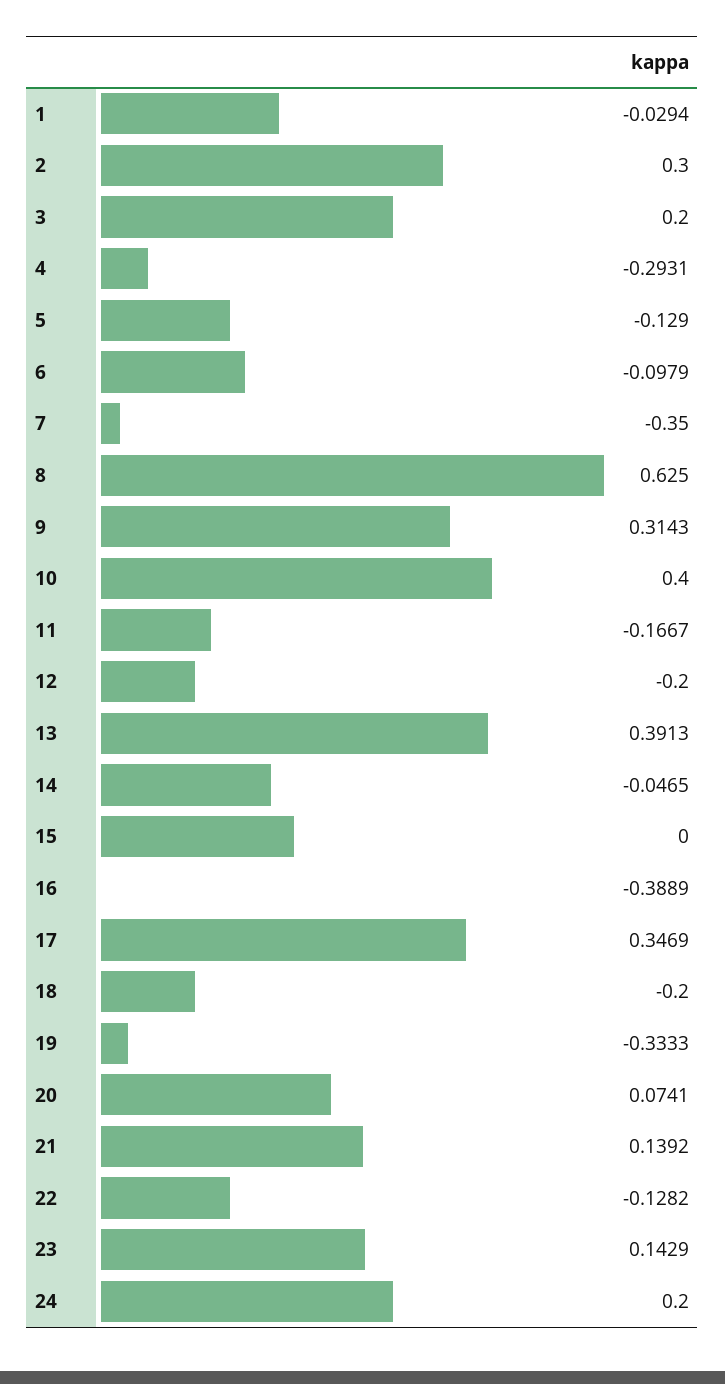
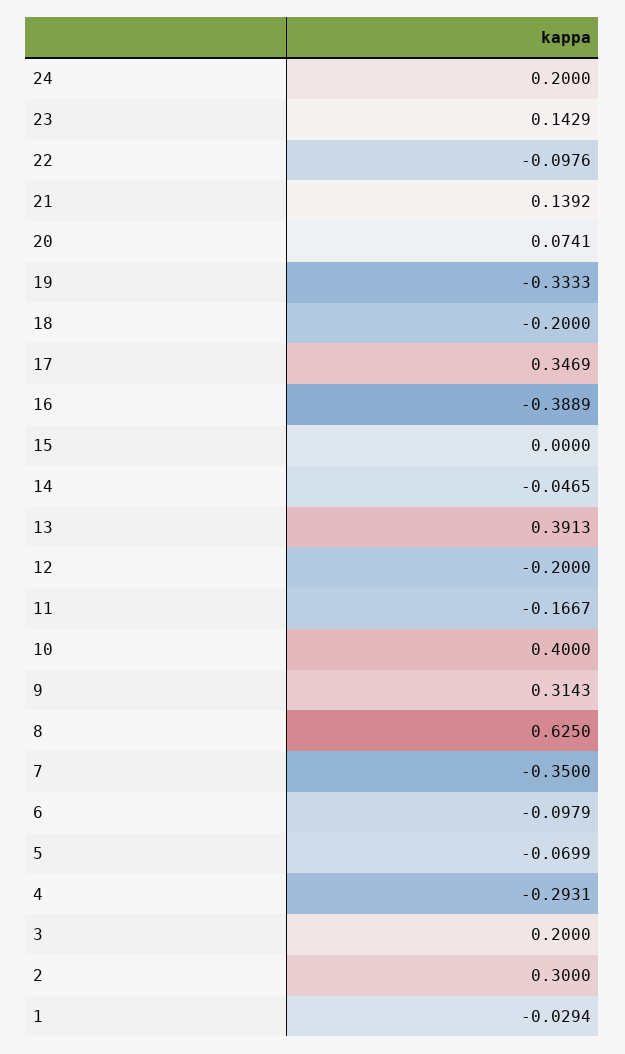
5: -0.129 -> -0.0699
22: -0.1282 -> -0.0976

